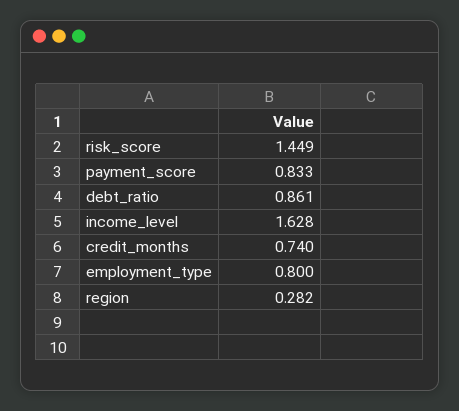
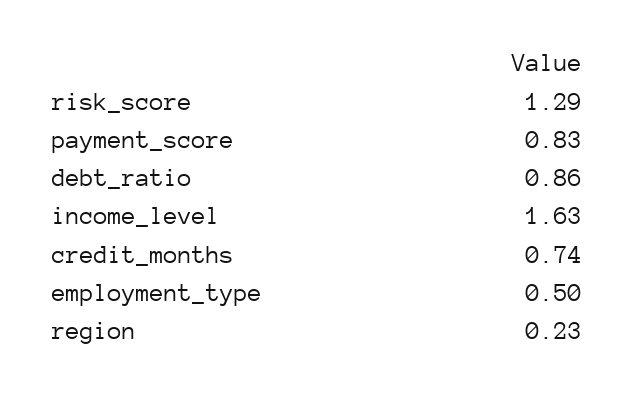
risk_score: 1.449 -> 1.29
employment_type: 0.8 -> 0.5
region: 0.282 -> 0.23

